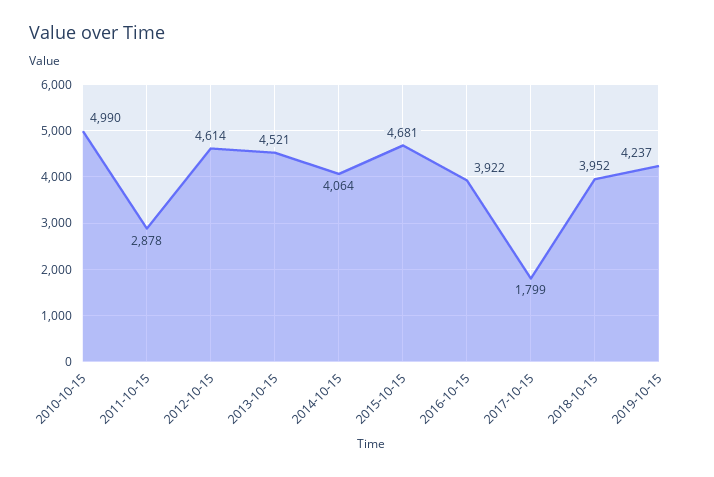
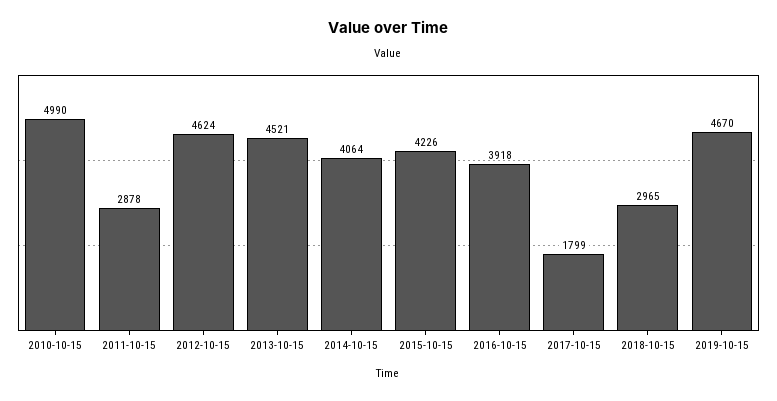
2012-10-15: 4614 -> 4624
2015-10-15: 4681 -> 4226
2016-10-15: 3922 -> 3918
2018-10-15: 3952 -> 2965
2019-10-15: 4237 -> 4670

